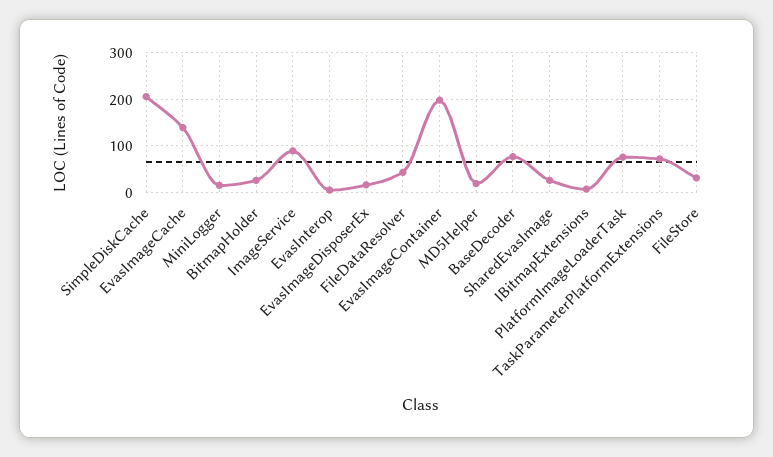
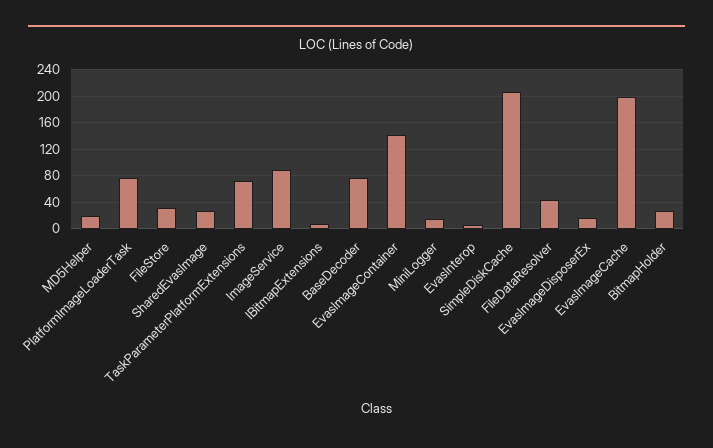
EvasImageCache: 140 -> 200
EvasImageContainer: 200 -> 140

